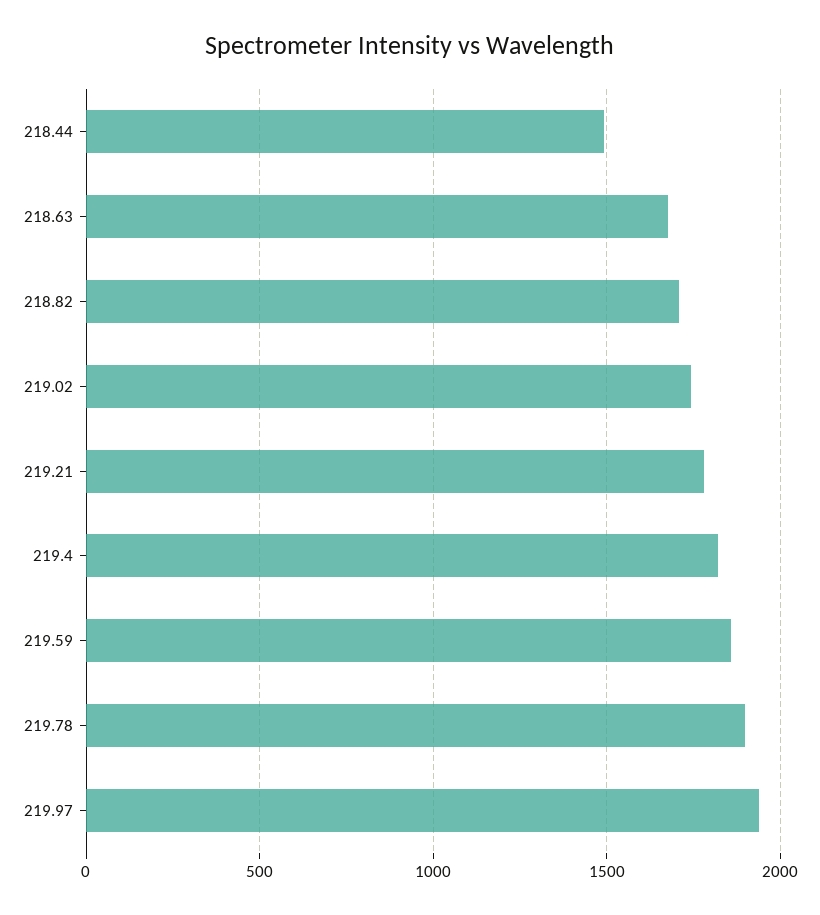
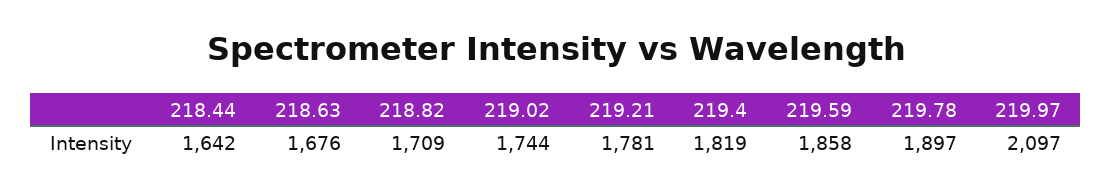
218.44: 1500 -> 1642
219.97: 1950 -> 2097

